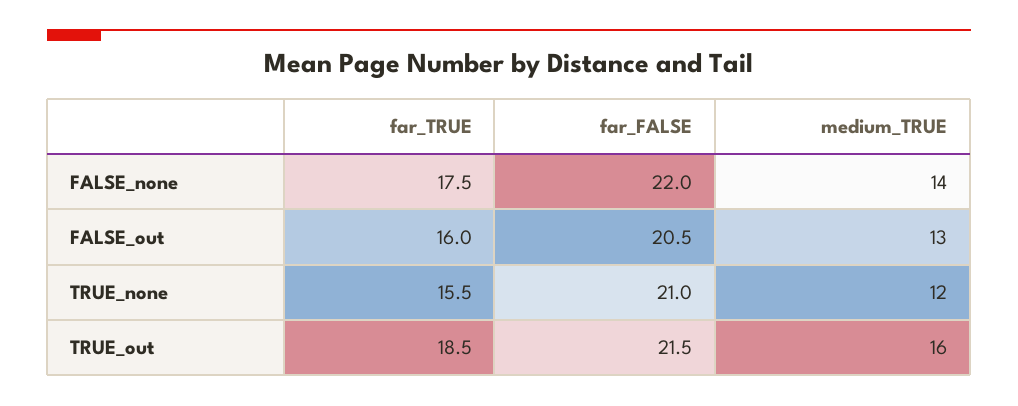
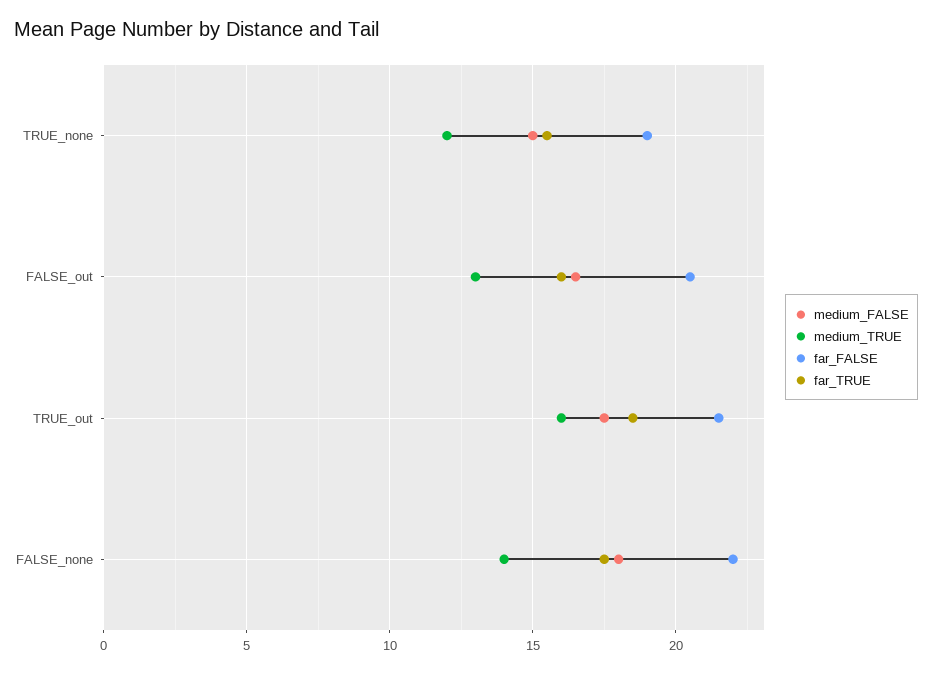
far_FALSE, TRUE_none: 21 -> 19
medium_FALSE, TRUE_none: none -> 15
medium_FALSE, FALSE_out: none -> 16.5
medium_FALSE, TRUE_out: none -> 17.5
medium_FALSE, FALSE_none: none -> 18

